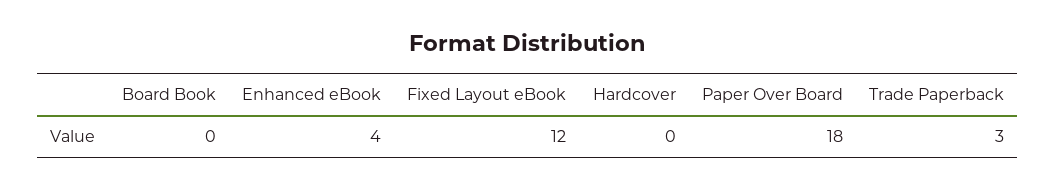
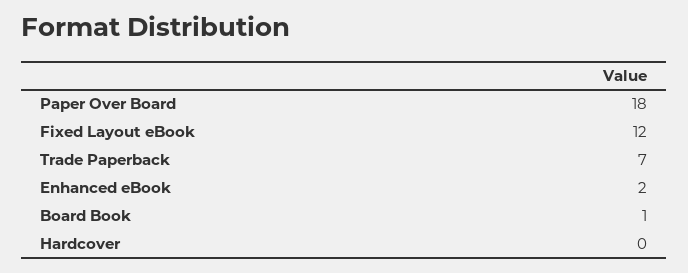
Board Book: 0 -> 1
Enhanced eBook: 4 -> 2
Trade Paperback: 3 -> 7

